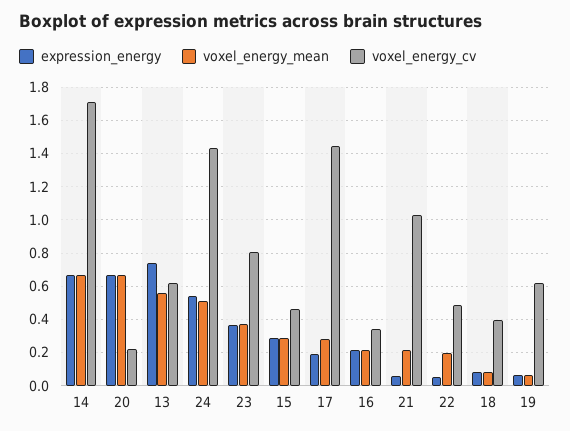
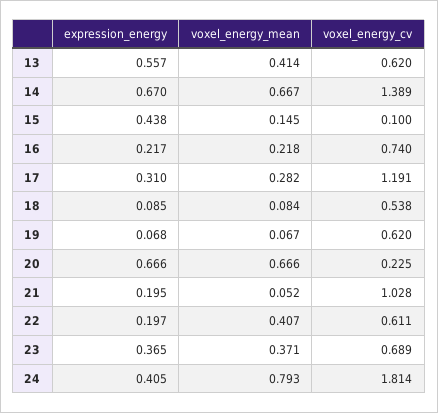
voxel_energy_cv, 14: 1.7 -> 1.389
expression_energy, 13: 0.75 -> 0.557
voxel_energy_mean, 13: 0.55 -> 0.414
expression_energy, 24: 0.55 -> 0.405
voxel_energy_mean, 24: 0.5 -> 0.793
voxel_energy_cv, 24: 1.45 -> 1.814
voxel_energy_cv, 23: 0.8 -> 0.689
expression_energy, 15: 0.3 -> 0.438
voxel_energy_mean, 15: 0.3 -> 0.145
voxel_energy_cv, 15: 0.45 -> 0.1
expression_energy, 17: 0.2 -> 0.31
voxel_energy_cv, 17: 1.45 -> 1.191
voxel_energy_cv, 16: 0.35 -> 0.74
expression_energy, 21: 0.05 -> 0.195
voxel_energy_mean, 21: 0.2 -> 0.052
expression_energy, 22: 0.05 -> 0.197
voxel_energy_mean, 22: 0.2 -> 0.407
voxel_energy_cv, 22: 0.5 -> 0.611
voxel_energy_cv, 18: 0.4 -> 0.538

